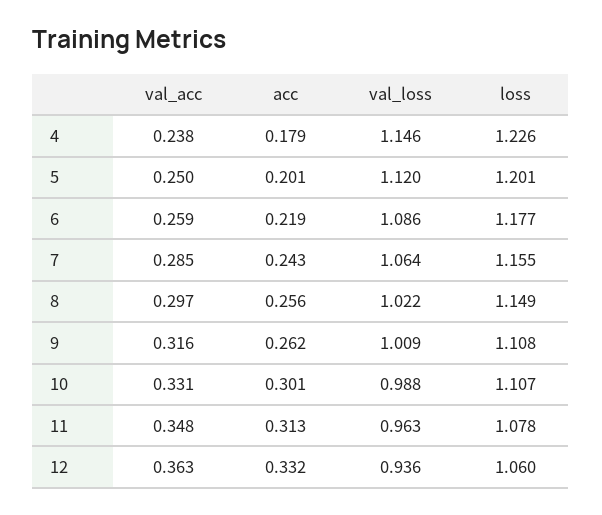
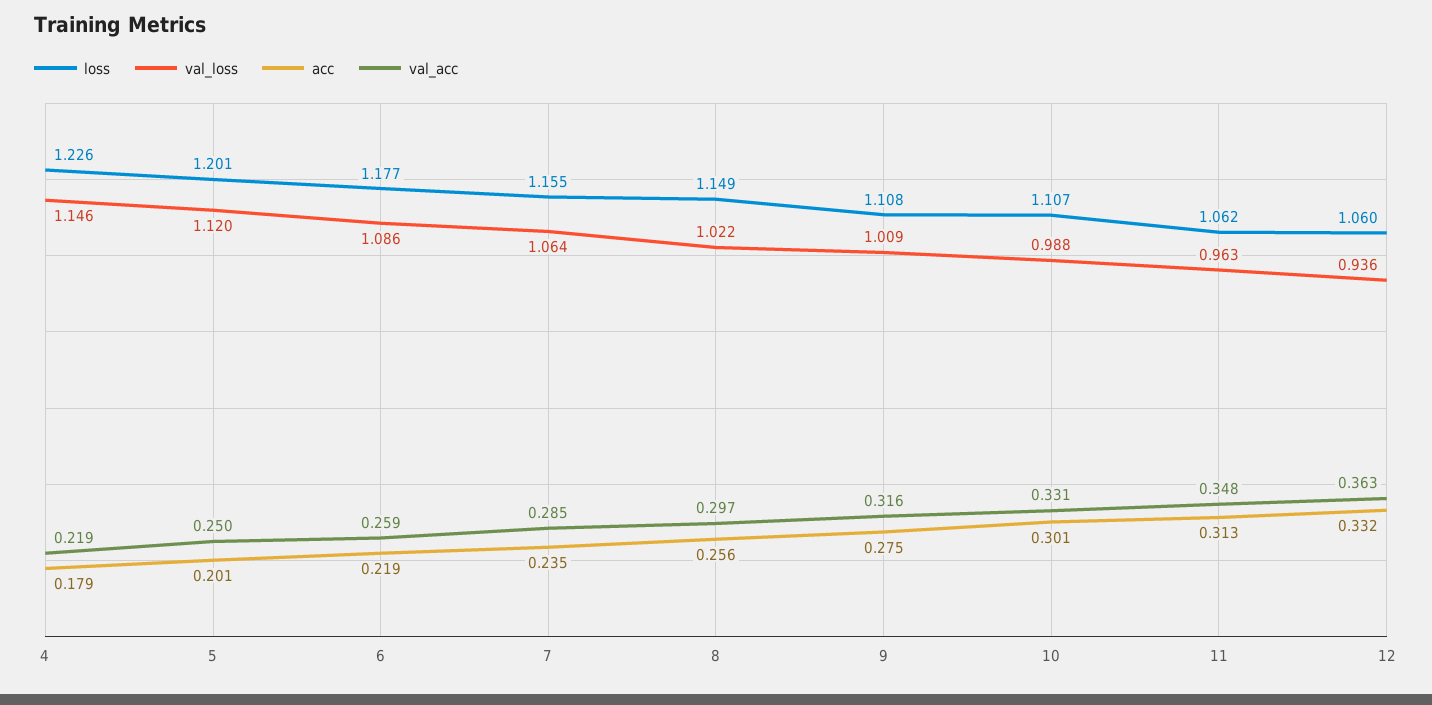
val_acc, 4: 0.238 -> 0.219
acc, 7: 0.243 -> 0.235
acc, 9: 0.262 -> 0.275
loss, 11: 1.078 -> 1.062

